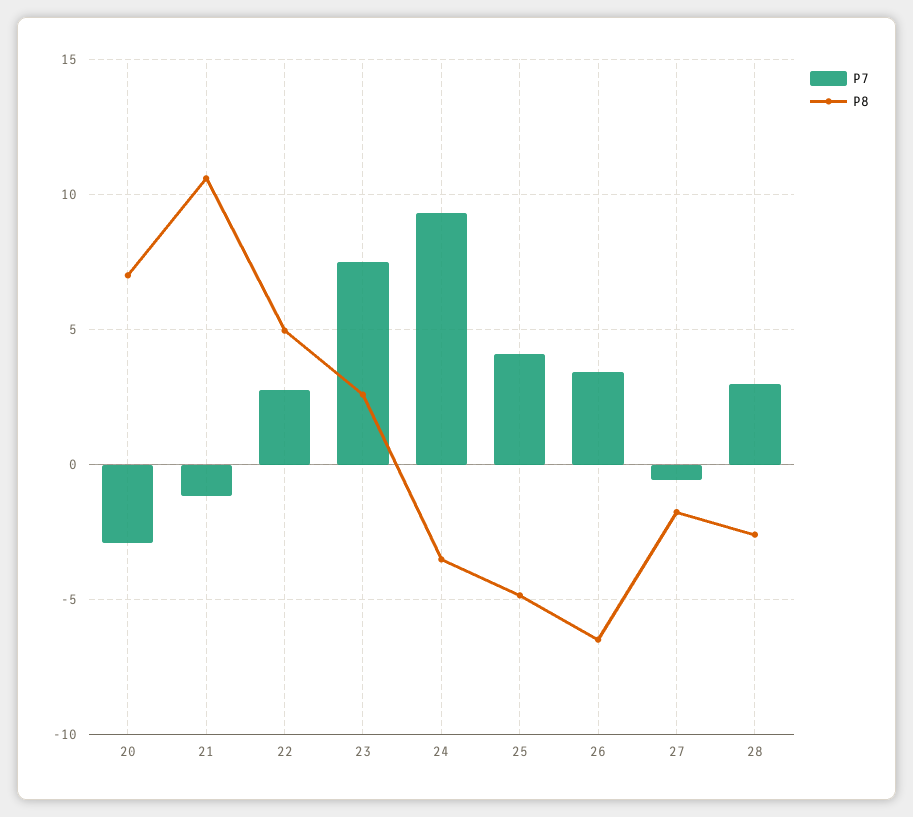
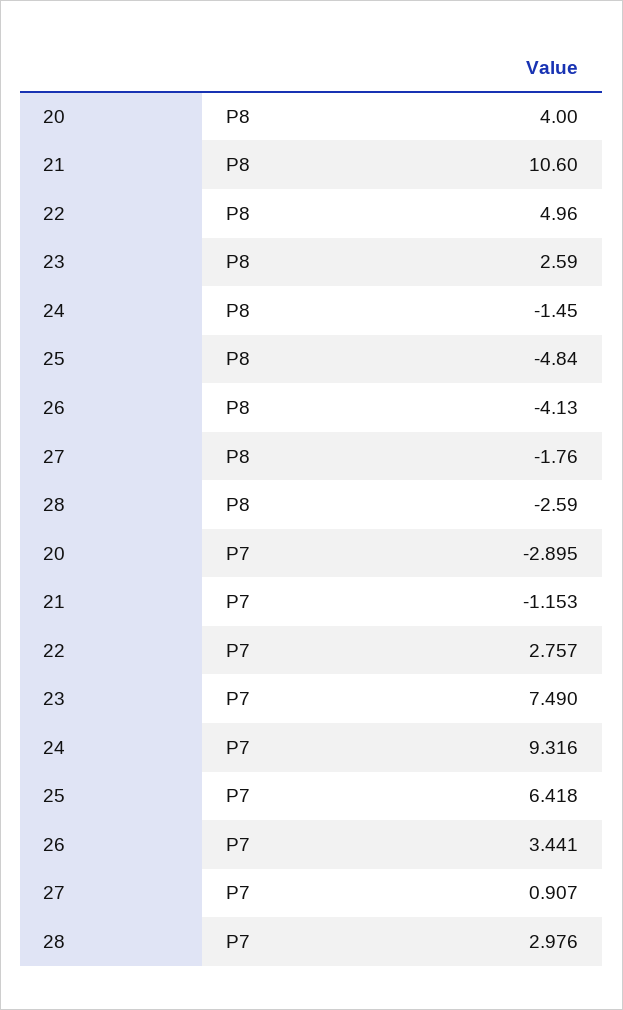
P8, 20: 7 -> 4
P8, 24: -3.5 -> -1.45
P7, 25: 4 -> 6.418
P8, 26: -6.5 -> -4.13
P7, 27: -0.5 -> 0.907

